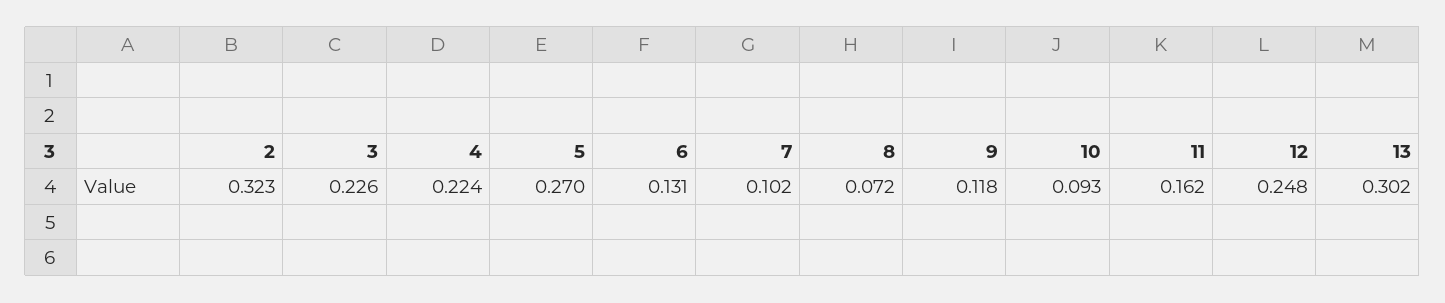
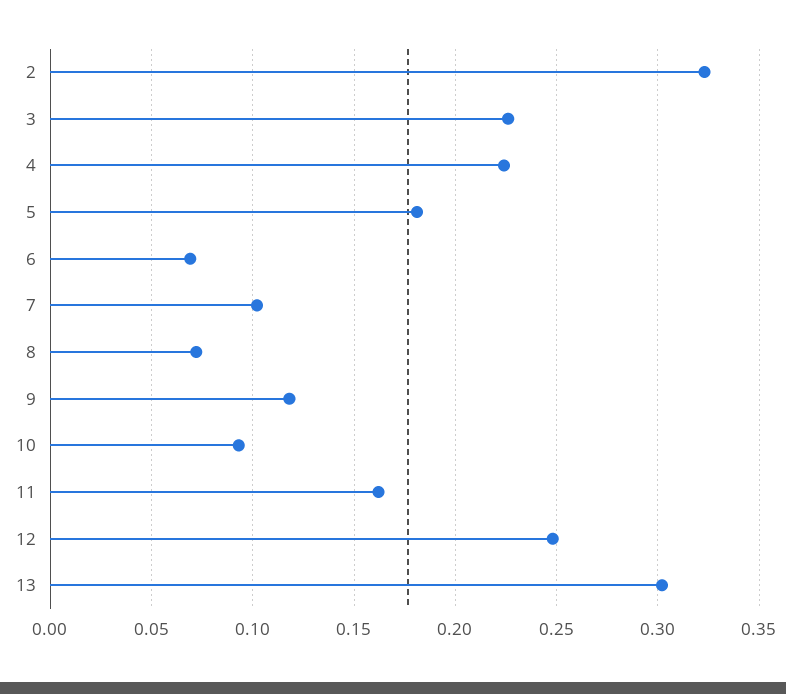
5: 0.27 -> 0.18
6: 0.131 -> 0.07

